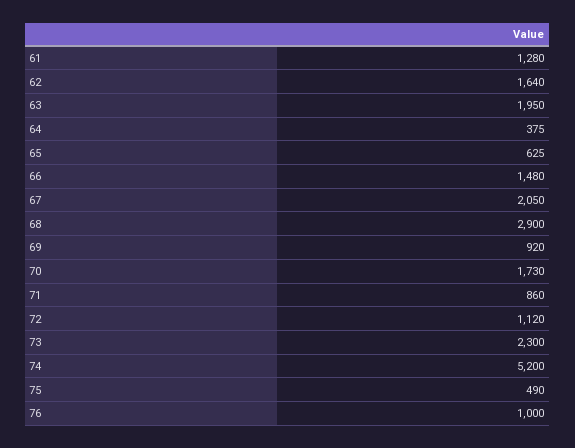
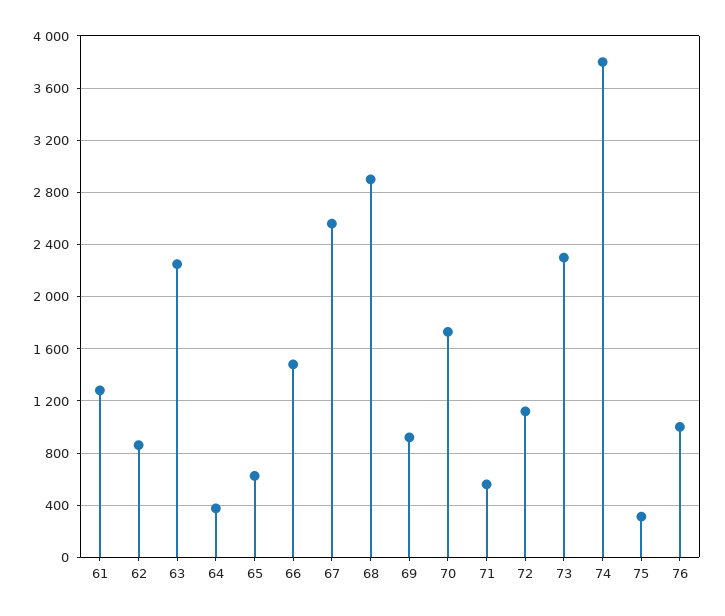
62: 1640 -> 850
63: 1950 -> 2250
67: 2050 -> 2550
71: 860 -> 550
74: 5200 -> 3800
75: 490 -> 300

